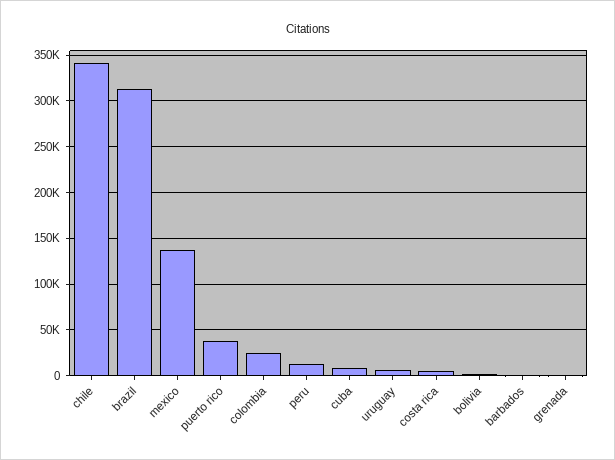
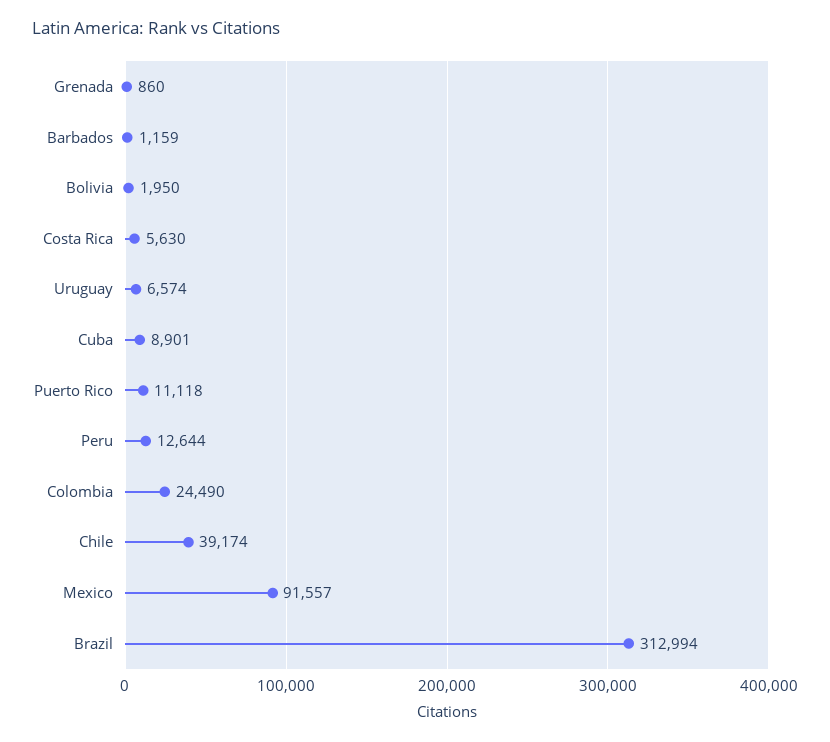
chile: 340000 -> 39174
mexico: 140000 -> 91557
puerto rico: 40000 -> 11118

